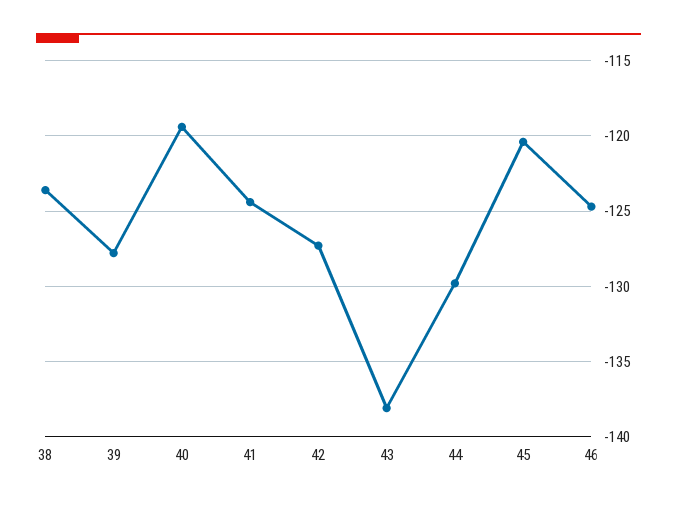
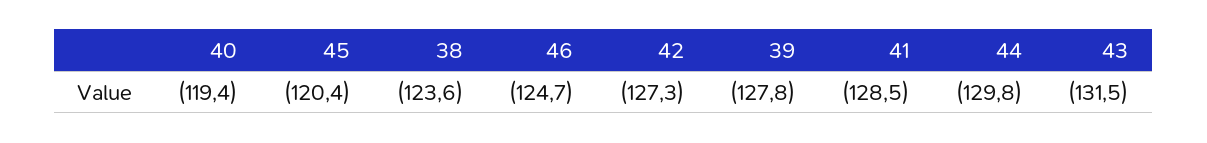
41: -124.5 -> -128.5
43: -138 -> -131.5

